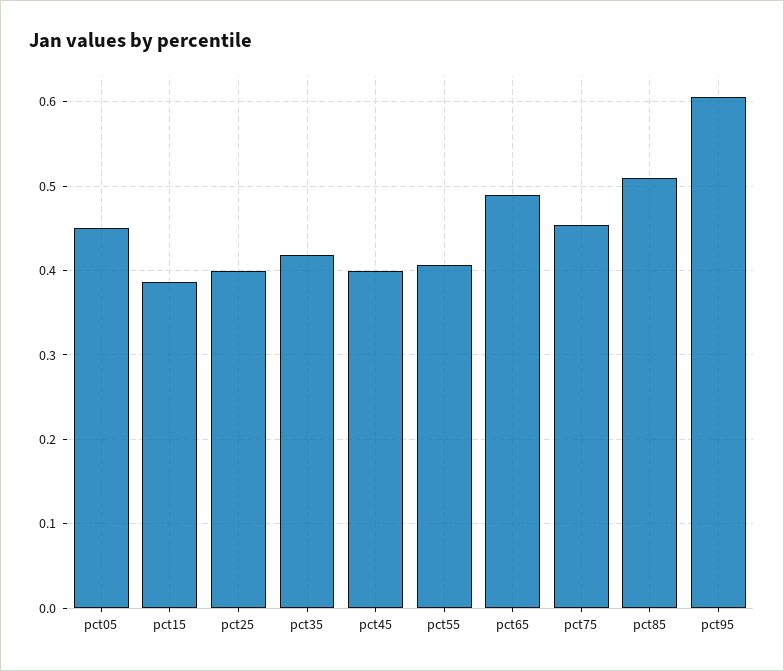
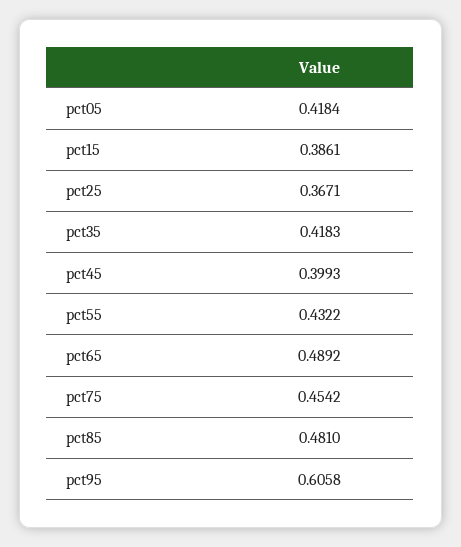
pct05: 0.45 -> 0.4184
pct25: 0.4 -> 0.3671
pct55: 0.41 -> 0.4322
pct85: 0.51 -> 0.481

